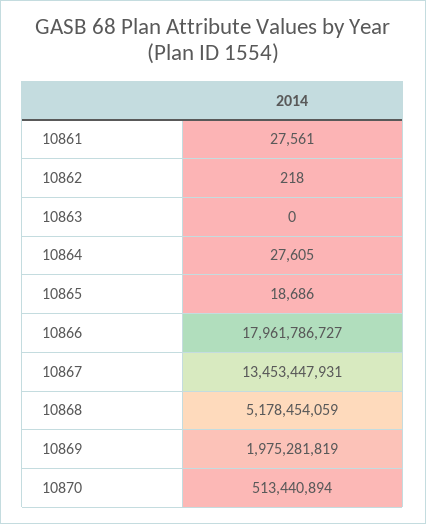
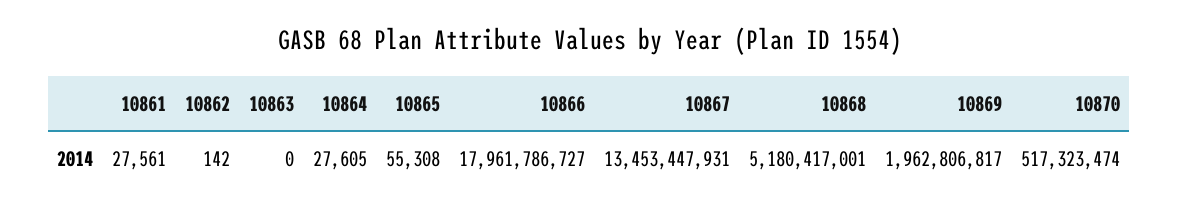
10862: 218 -> 142
10865: 18686 -> 55308
10868: 5178454059 -> 5180417001
10869: 1975281819 -> 1962806817
10870: 513440894 -> 517323474

